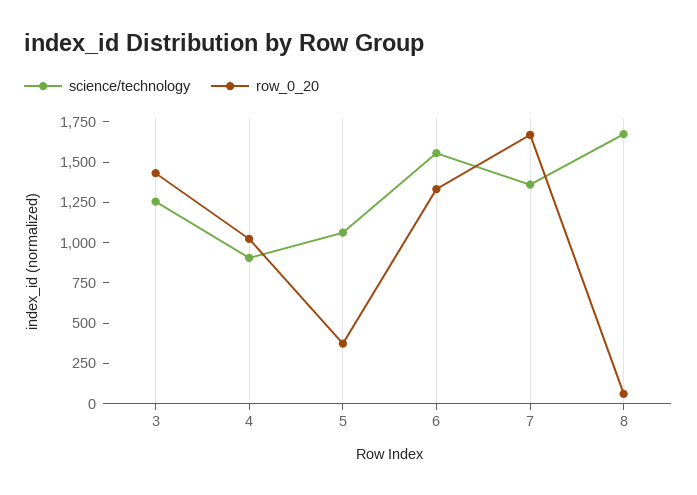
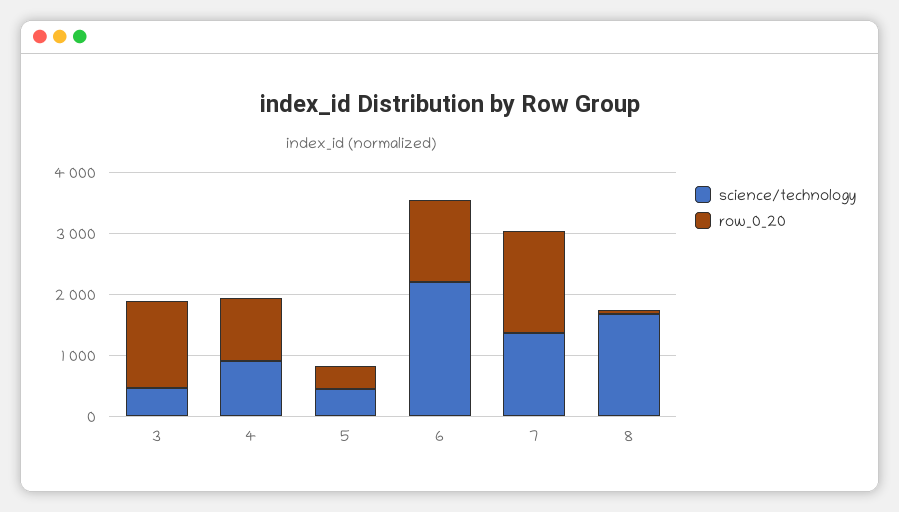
science/technology, 3: 1250 -> 400
science/technology, 5: 1050 -> 400
science/technology, 6: 1550 -> 2200

